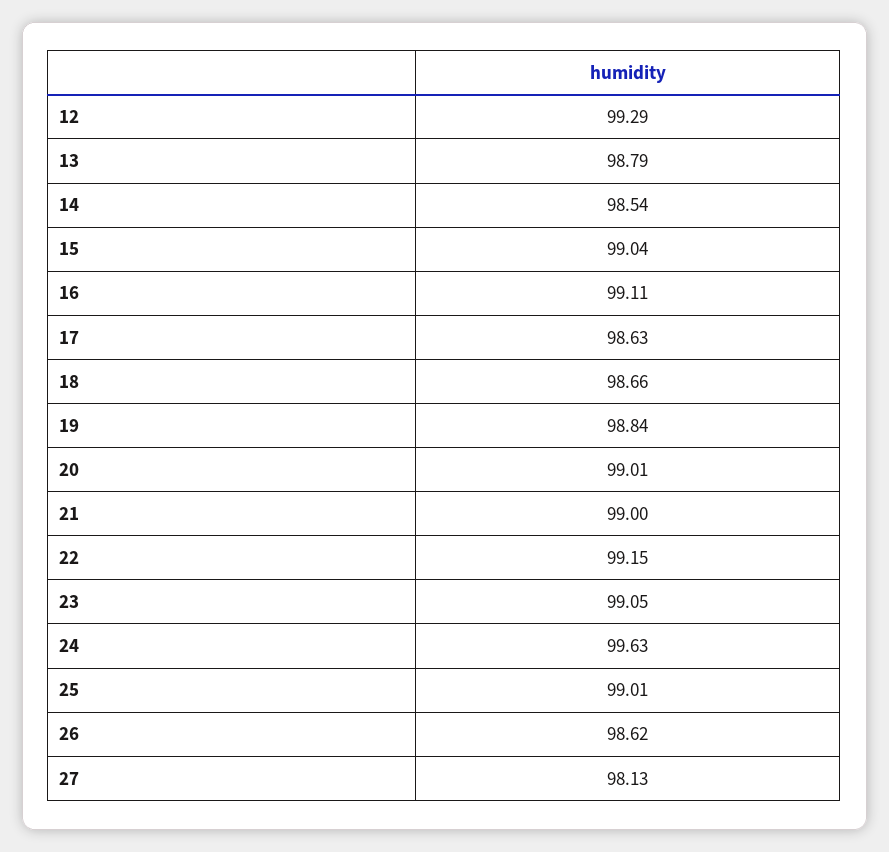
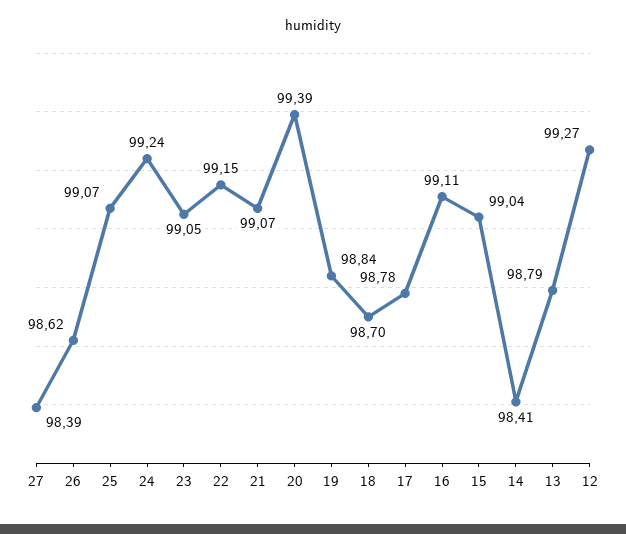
12: 99.29 -> 99.27
14: 98.54 -> 98.41
17: 98.63 -> 98.78
18: 98.66 -> 98.7
20: 99.01 -> 99.39
21: 99 -> 99.07
24: 99.63 -> 99.24
25: 99.01 -> 99.07
27: 98.13 -> 98.39

